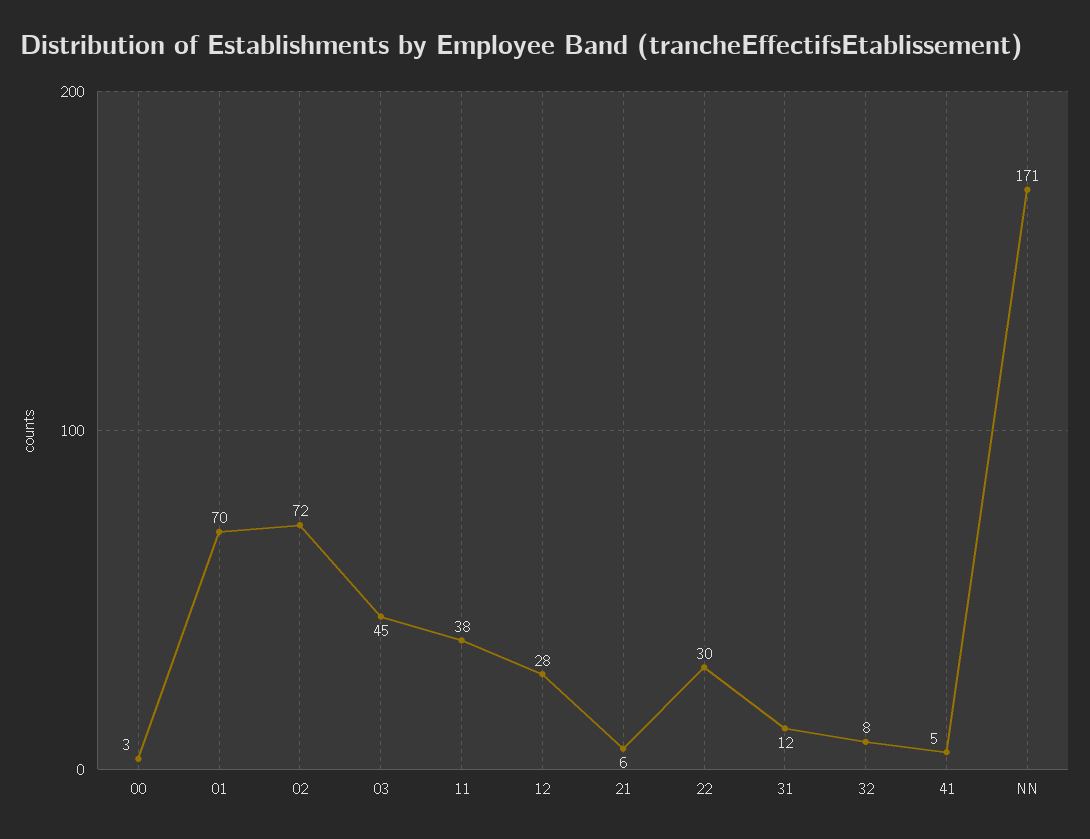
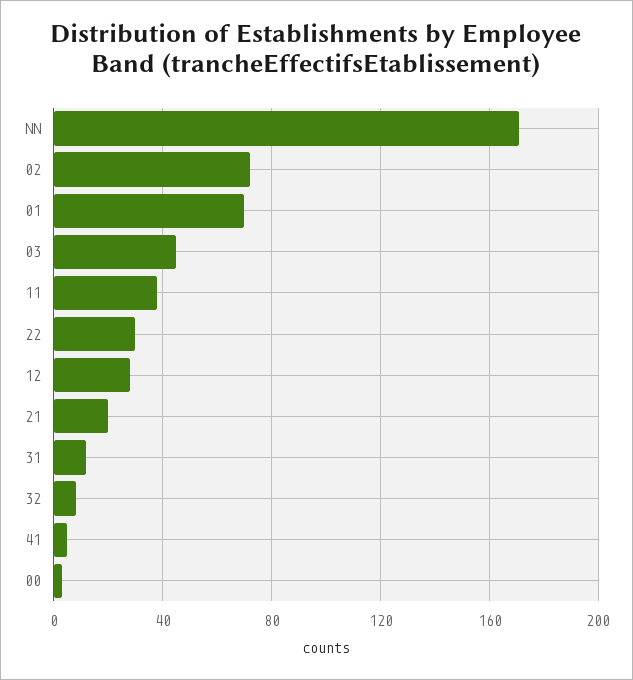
21: 6 -> 20

